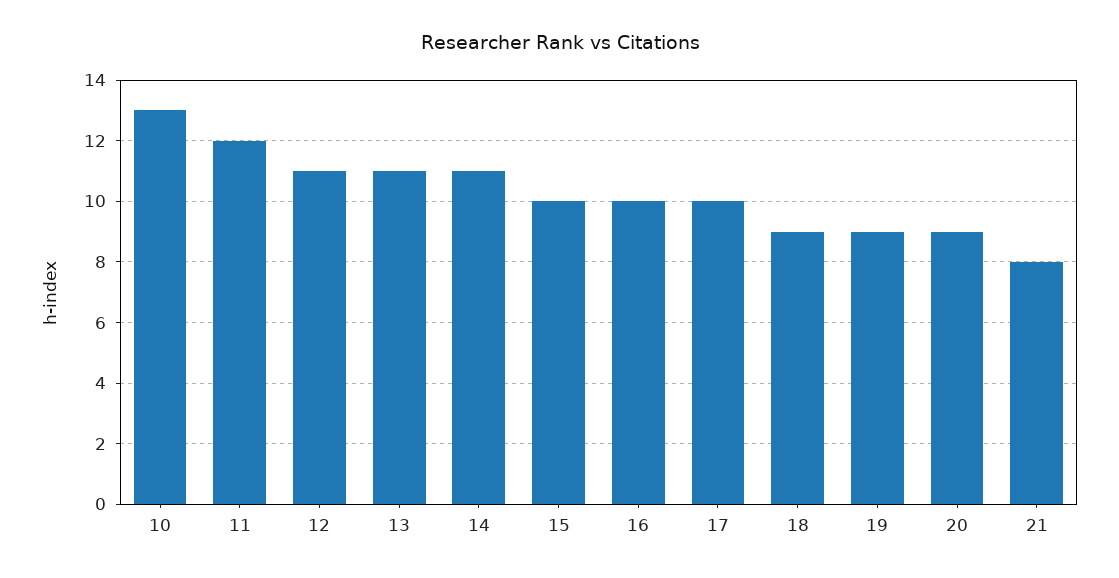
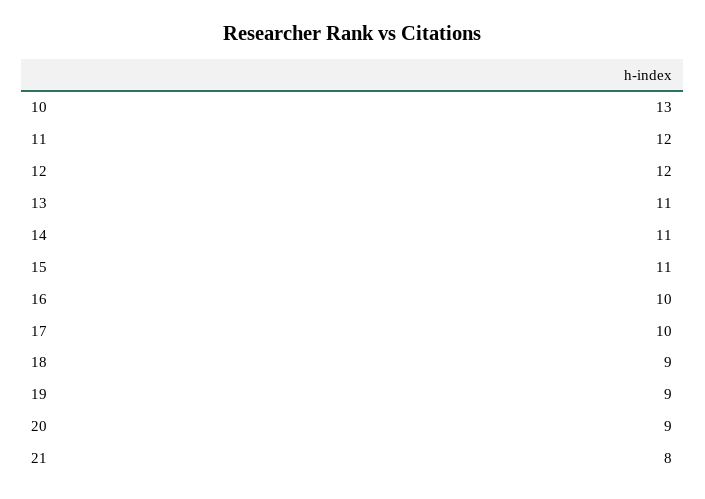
12: 11 -> 12
15: 10 -> 11

